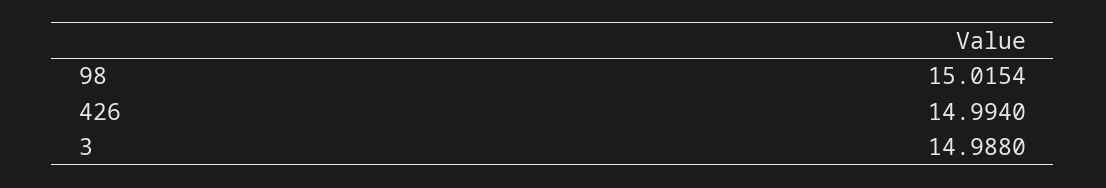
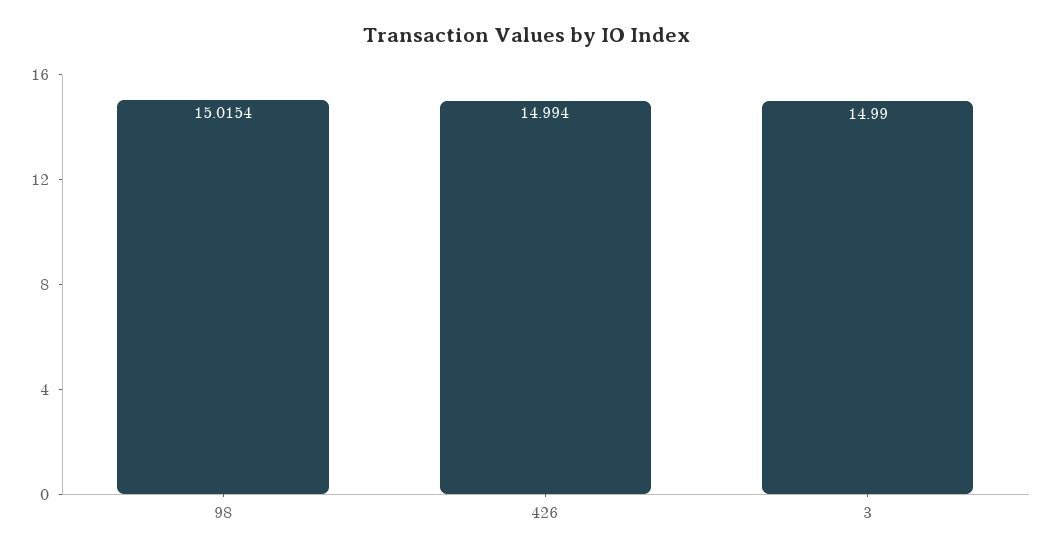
3: 14.988 -> 14.99

